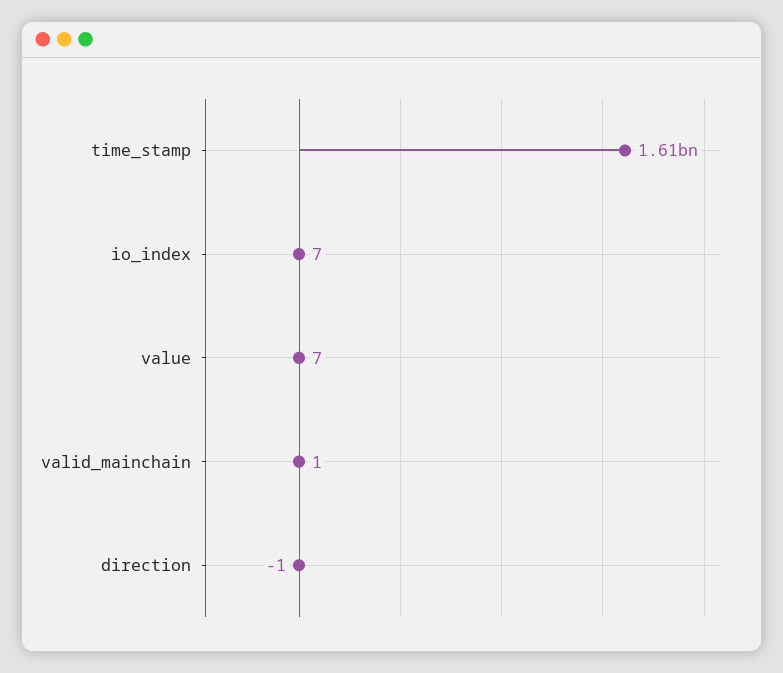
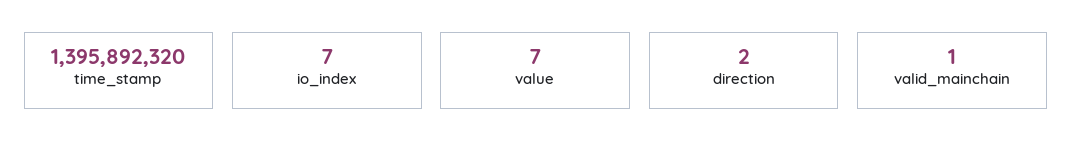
time_stamp: 1610000000 -> 1395892320
direction: -1 -> 2

